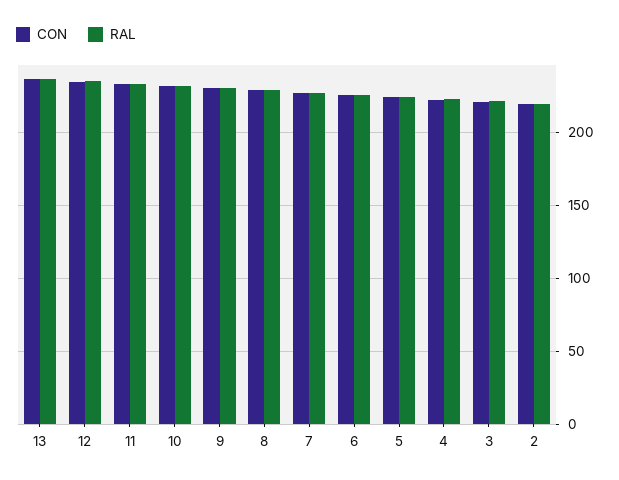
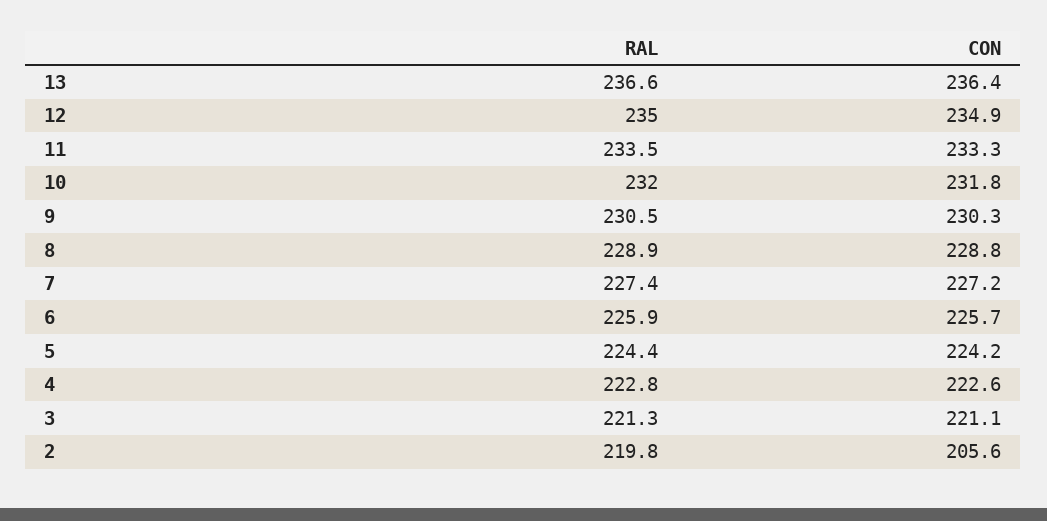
CON, 2: 220 -> 205.6

